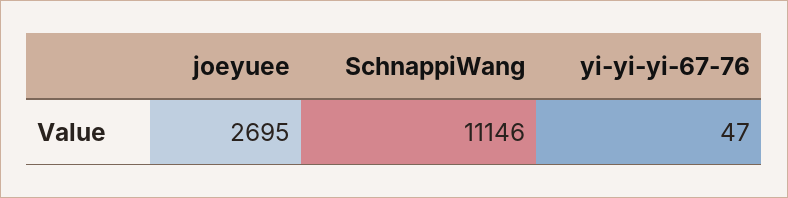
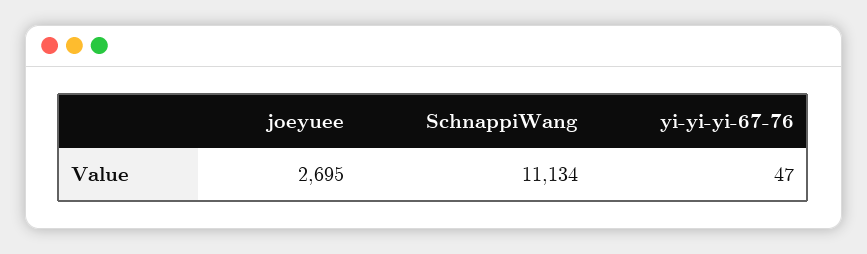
SchnappiWang: 11146 -> 11134

